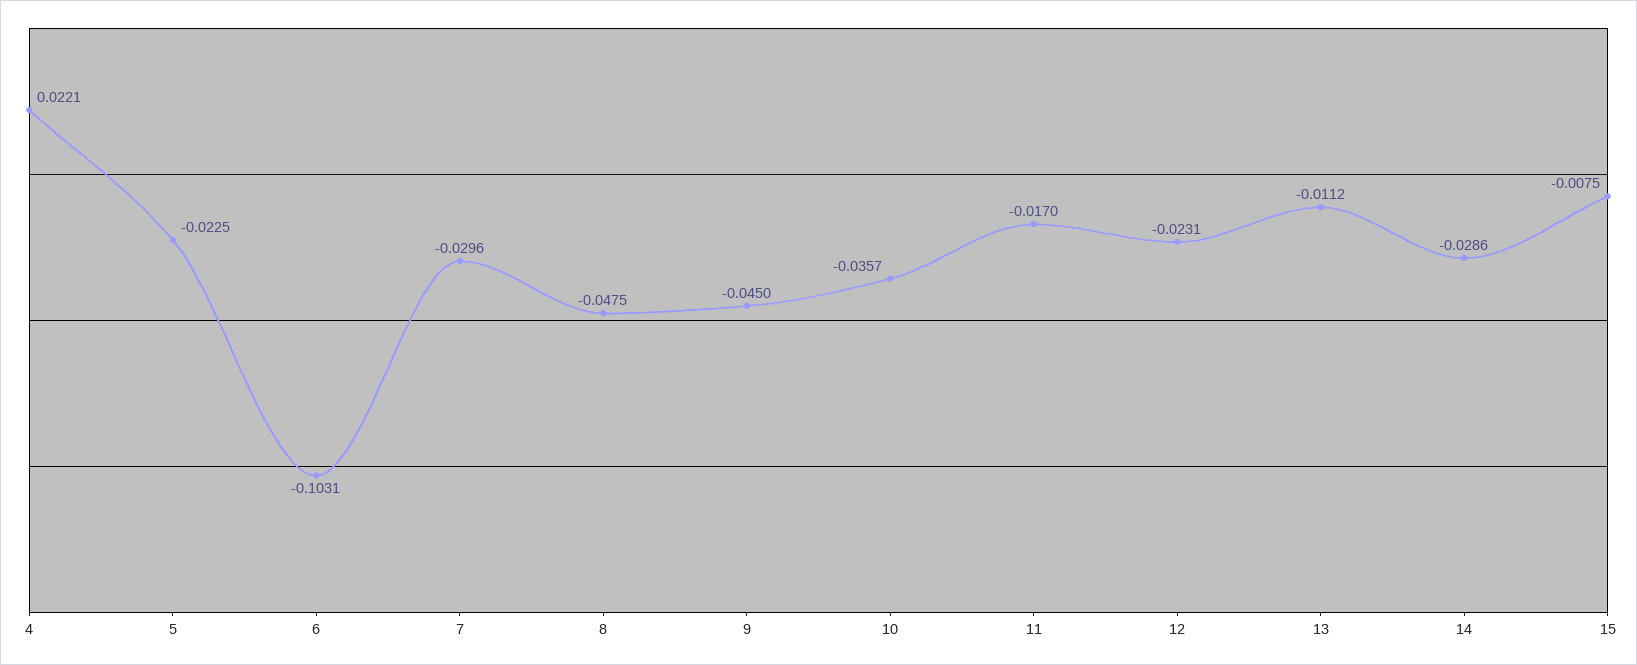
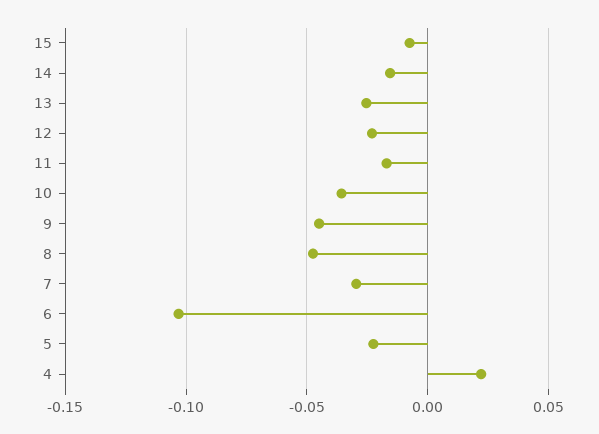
13: -0.0112 -> -0.025
14: -0.0286 -> -0.015

